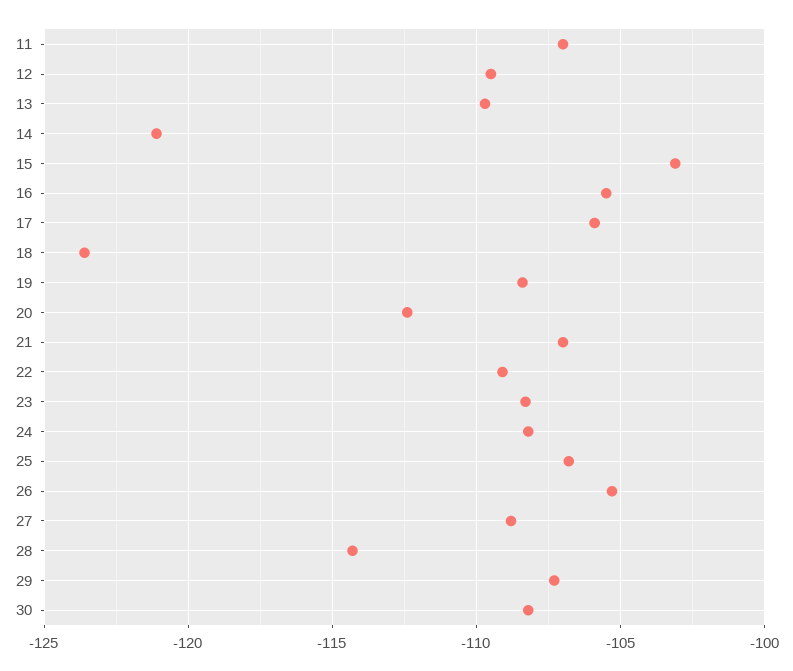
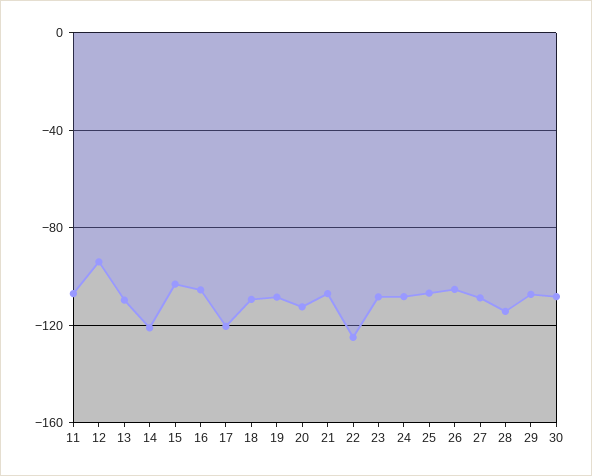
12: -109.5 -> -95
17: -106 -> -120
18: -123.5 -> -110
22: -109 -> -125

